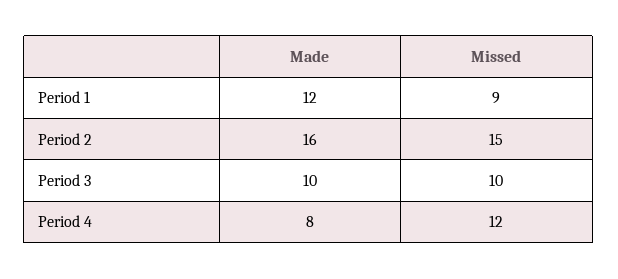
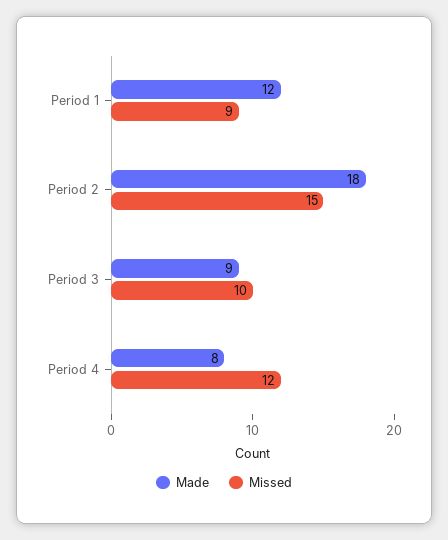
Made, Period 2: 16 -> 18
Made, Period 3: 10 -> 9

